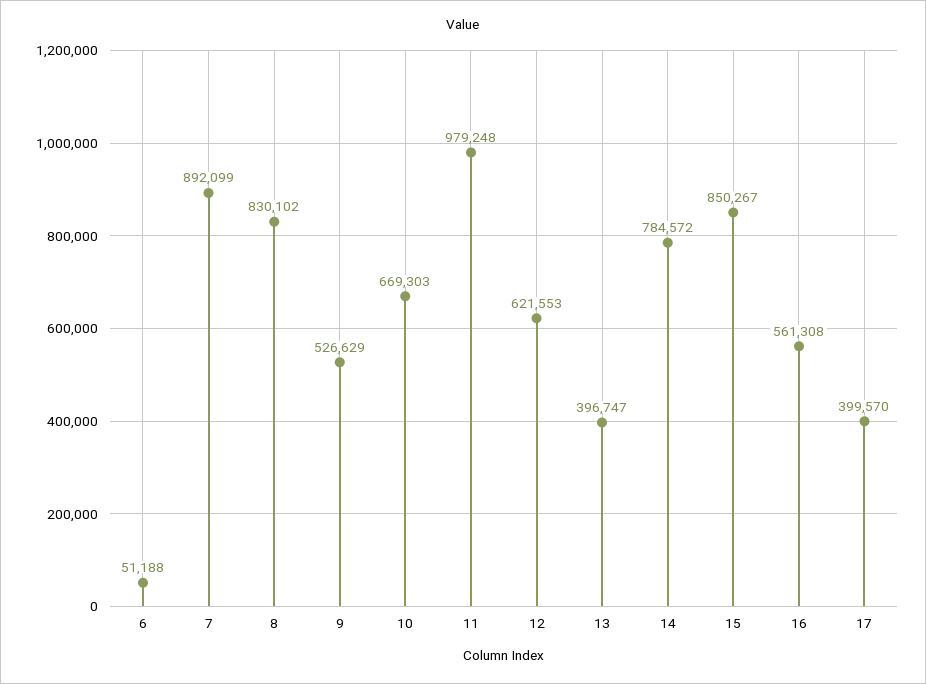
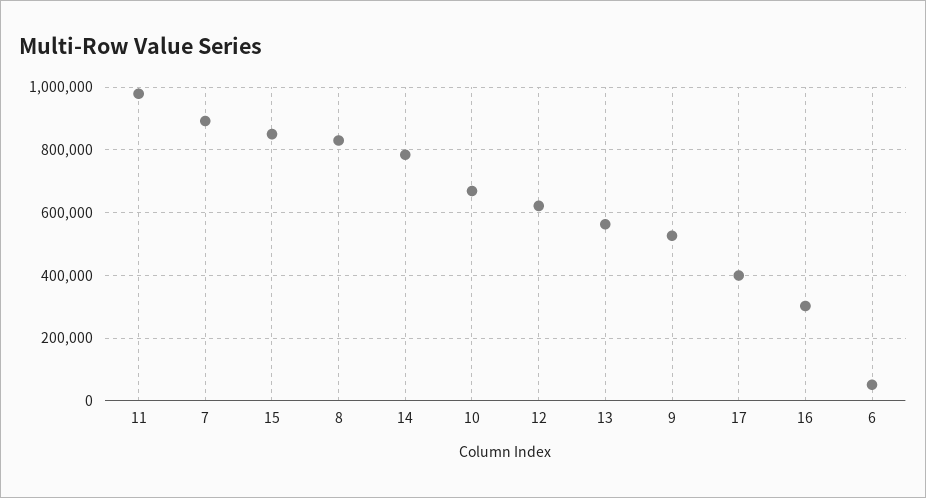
13: 396747 -> 560000
16: 561308 -> 300000

